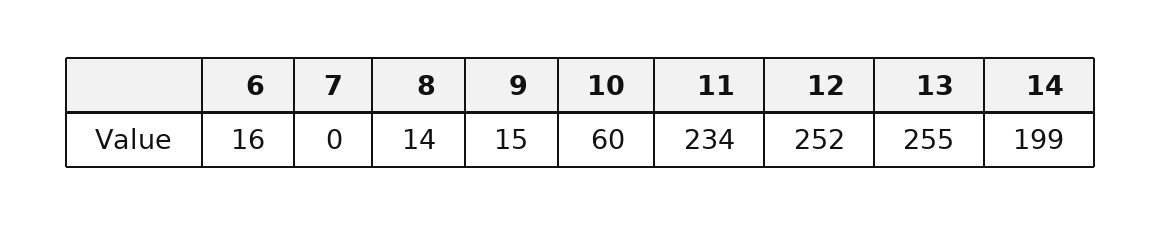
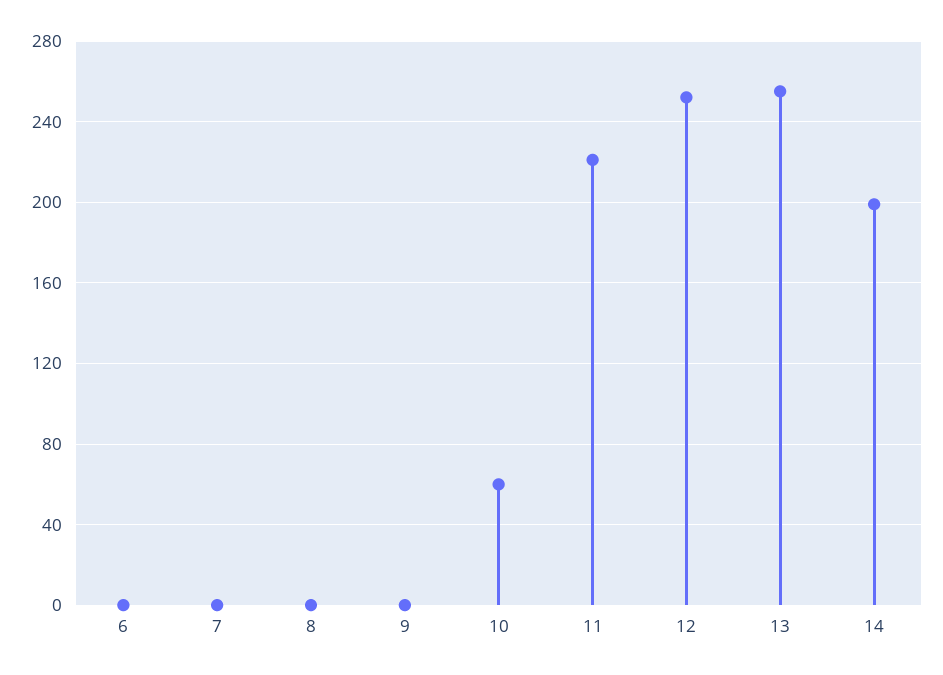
6: 16 -> 0
8: 14 -> 0
9: 15 -> 0
11: 234 -> 220

